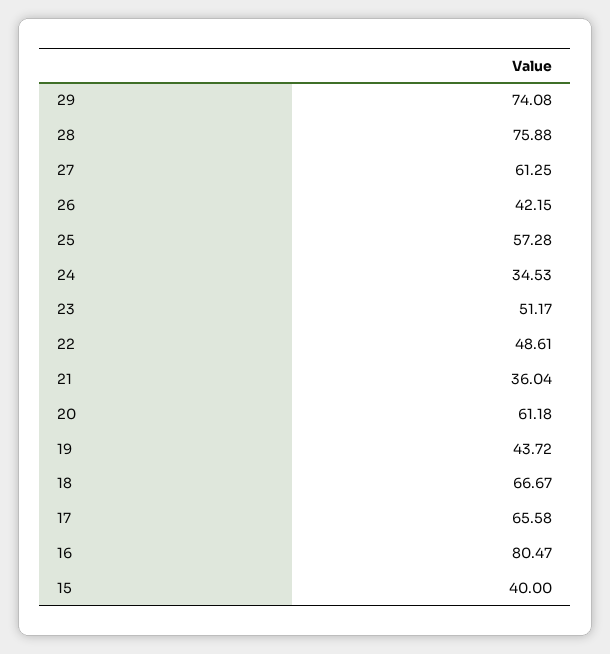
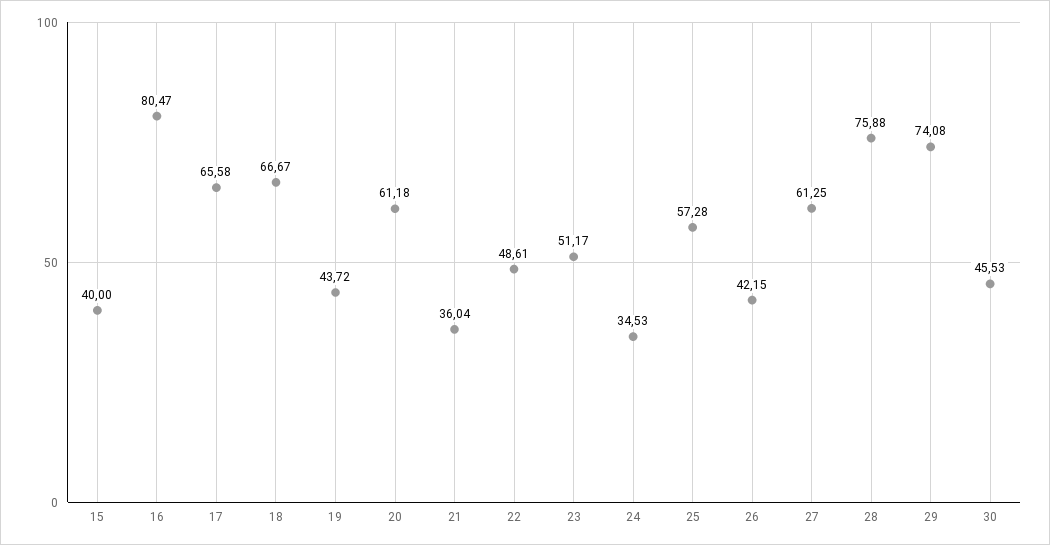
30: none -> 45.53

